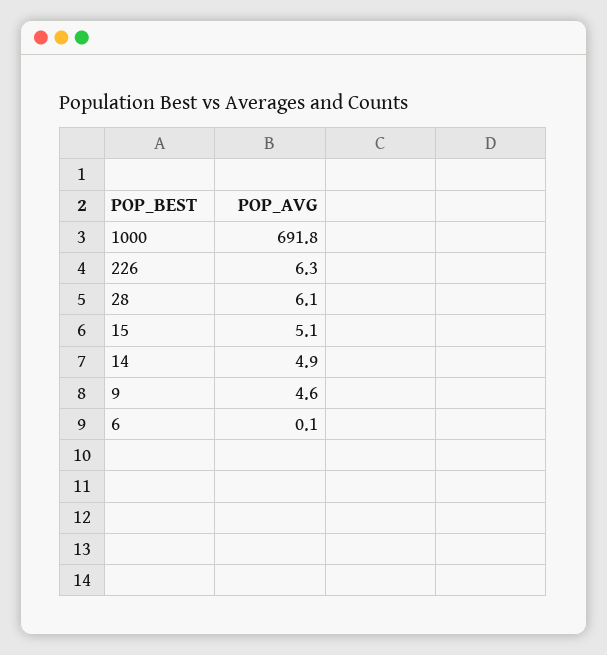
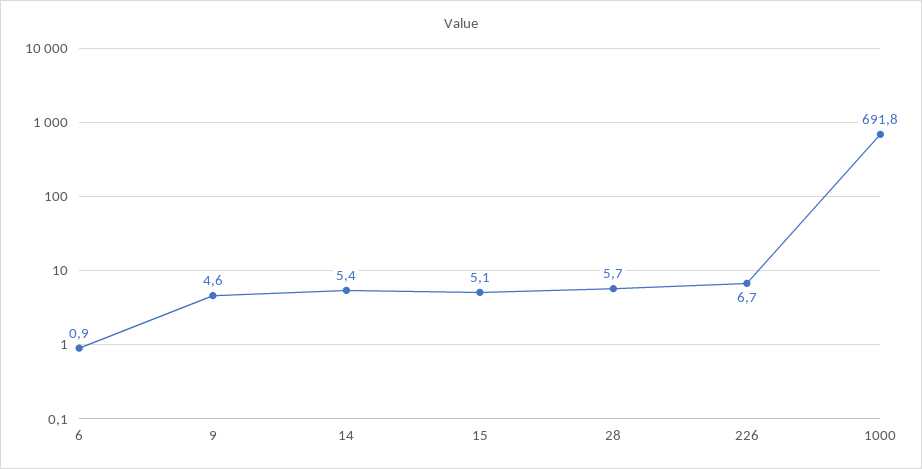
226: 6.3 -> 6.7
28: 6.1 -> 5.7
14: 4.9 -> 5.4
6: 0.1 -> 0.9

